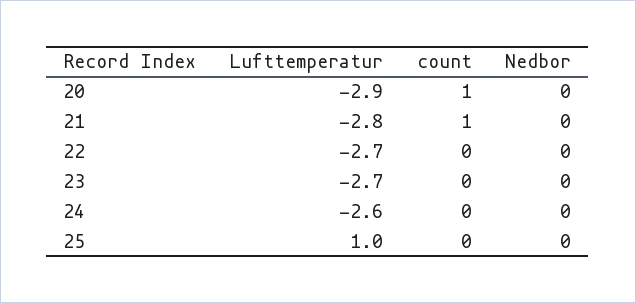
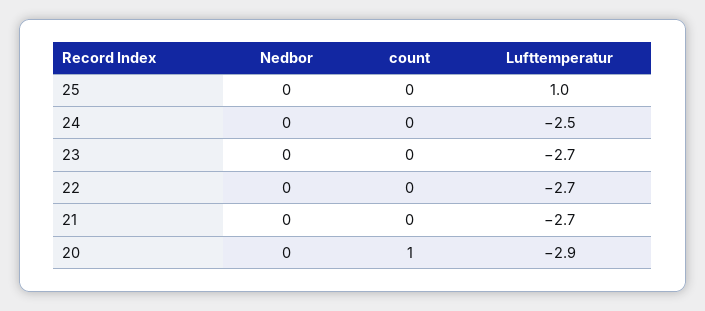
Lufttemperatur, 21: -2.8 -> -2.7
count, 21: 1 -> 0
Lufttemperatur, 24: -2.6 -> -2.5

